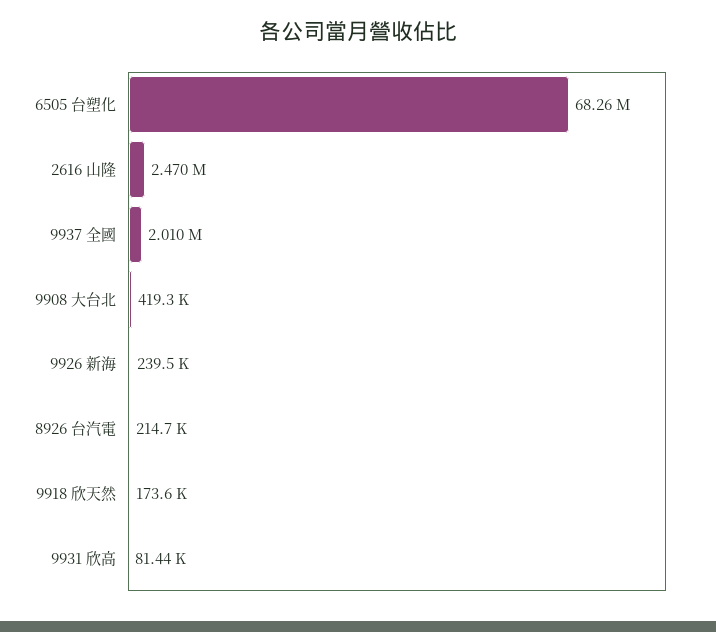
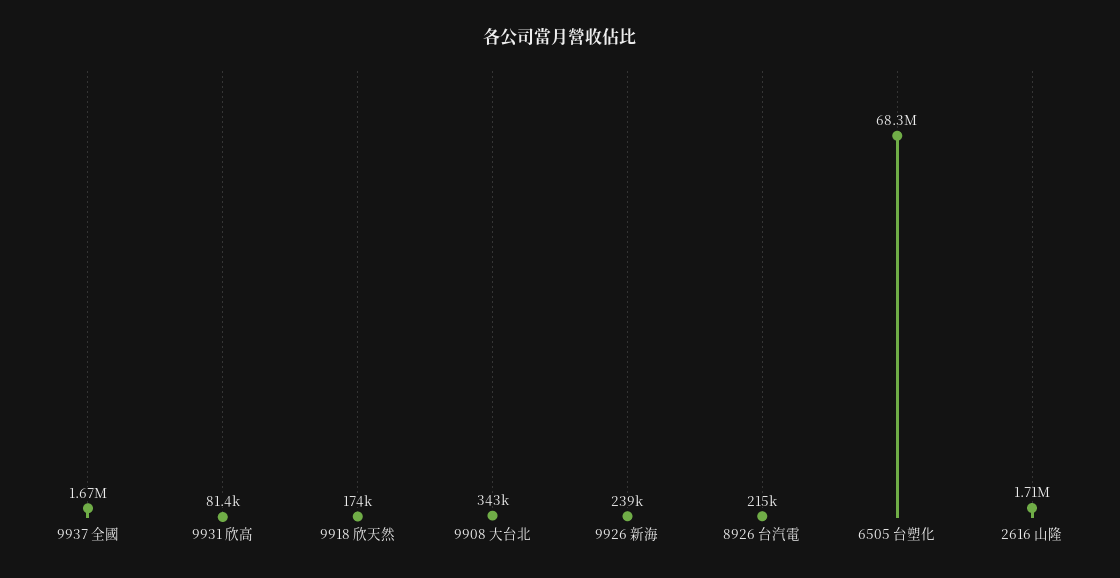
2616 山隆: 2470000 -> 1710000
9937 全國: 2010000 -> 1670000
9908 大台北: 419300 -> 343000

